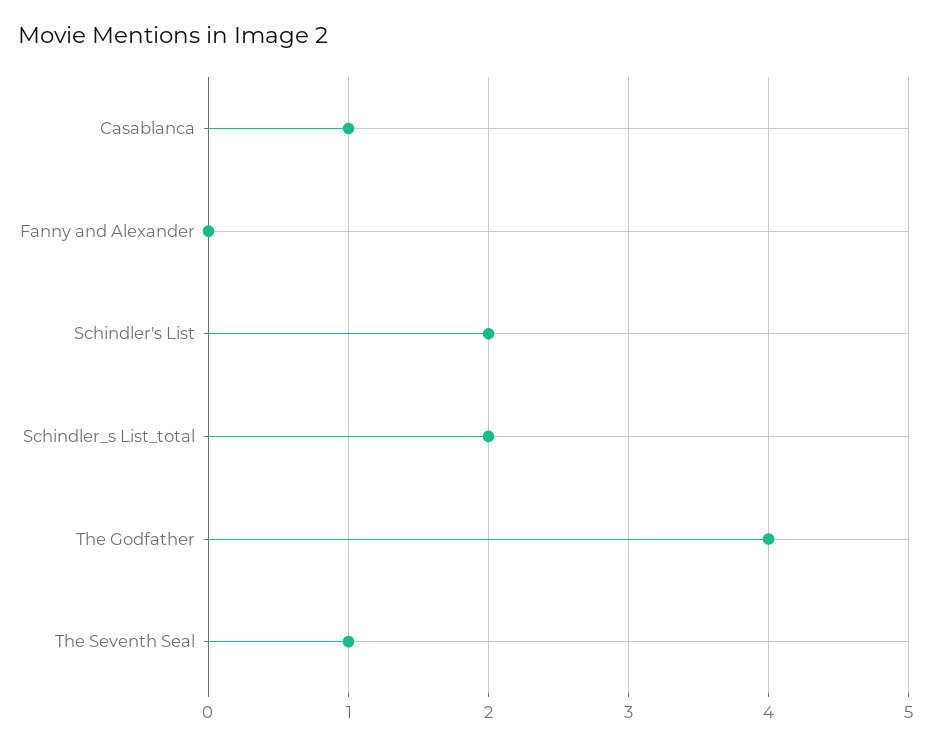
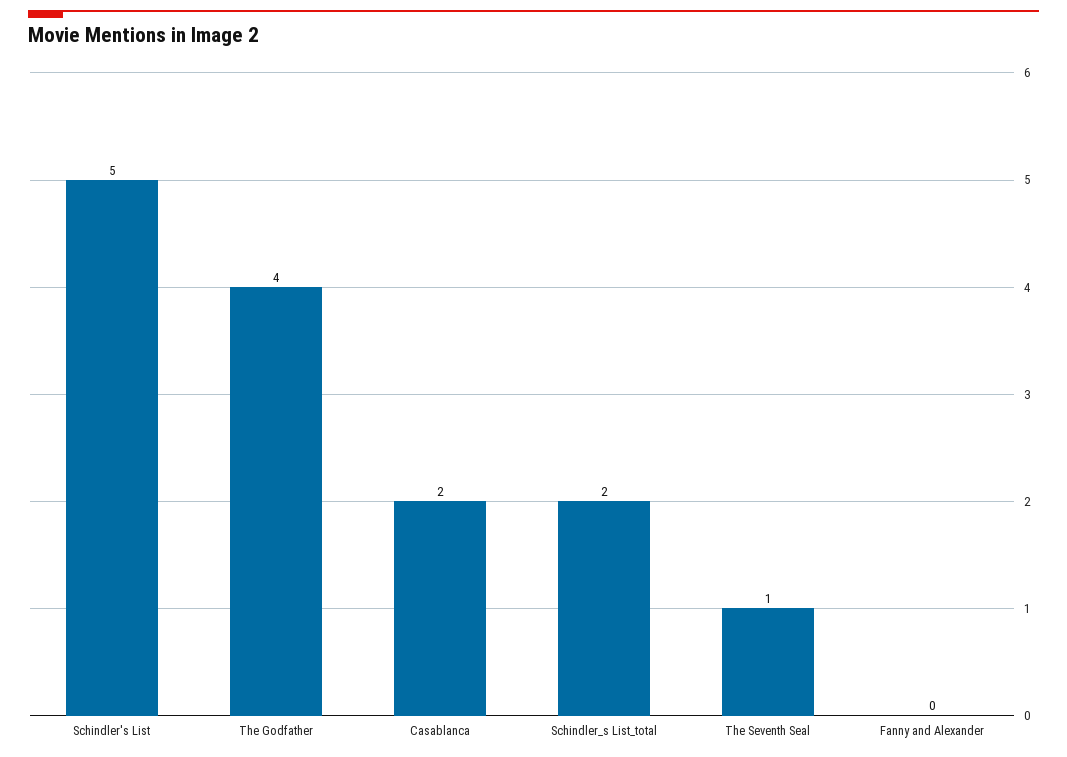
Casablanca: 1 -> 2
Schindler's List: 2 -> 5

